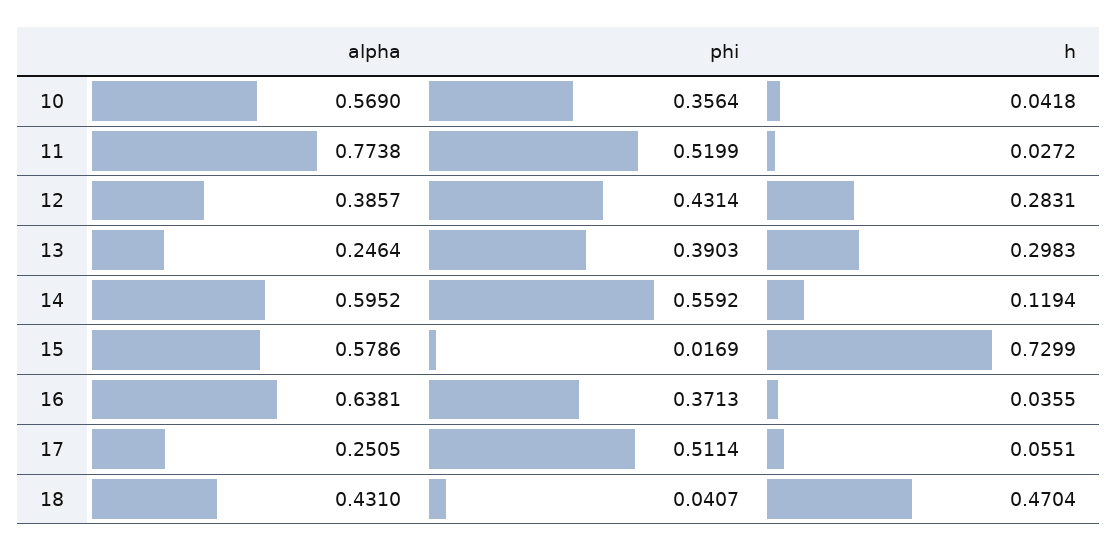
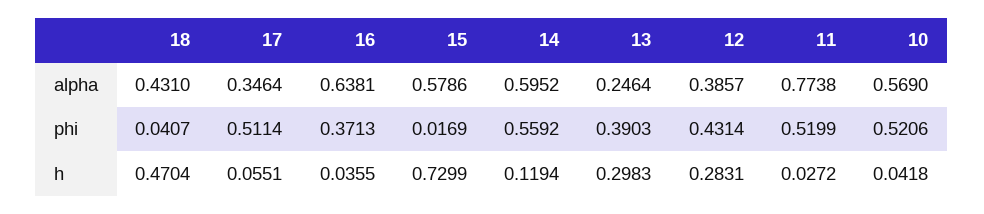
phi, 10: 0.3564 -> 0.5206
alpha, 17: 0.2505 -> 0.3464

